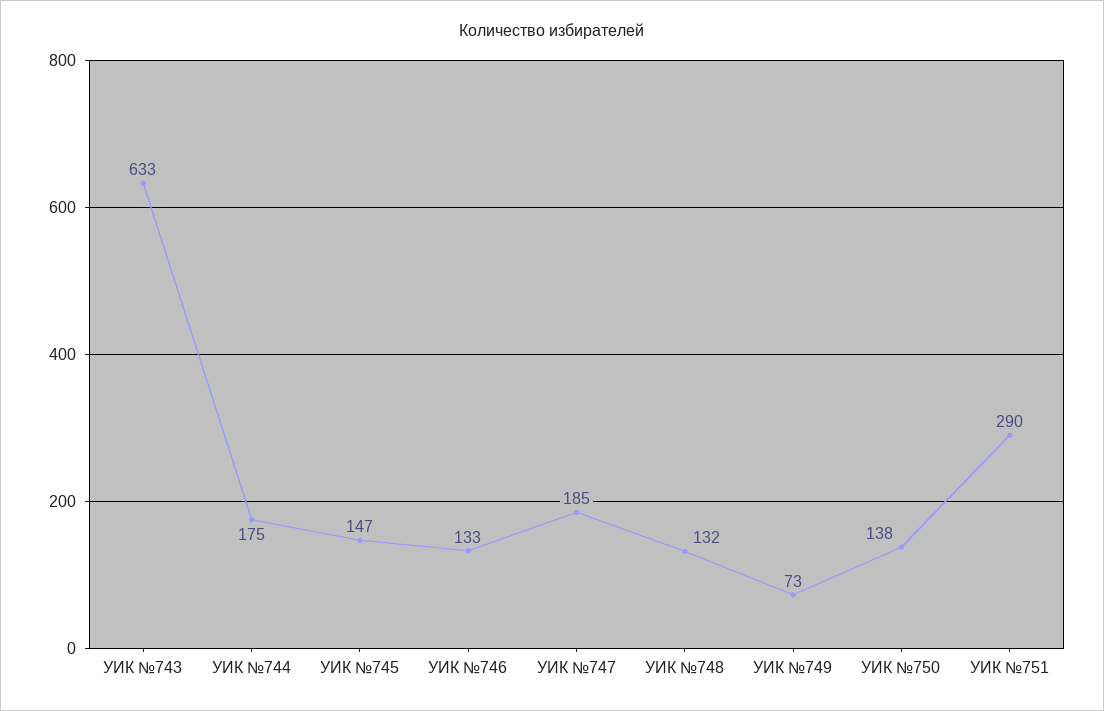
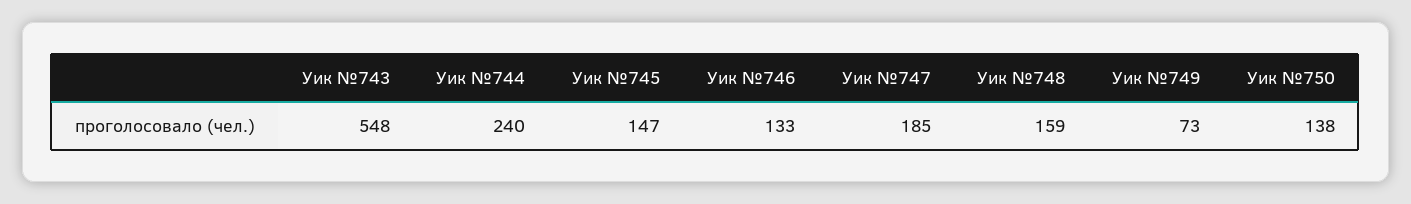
УИК №743: 633 -> 548
УИК №744: 175 -> 240
УИК №748: 132 -> 159
УИК №751: 290 -> none

